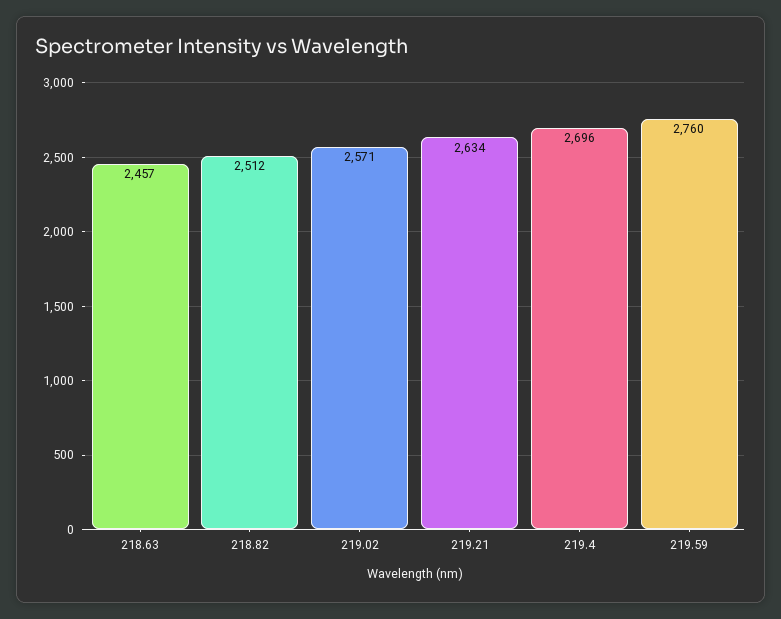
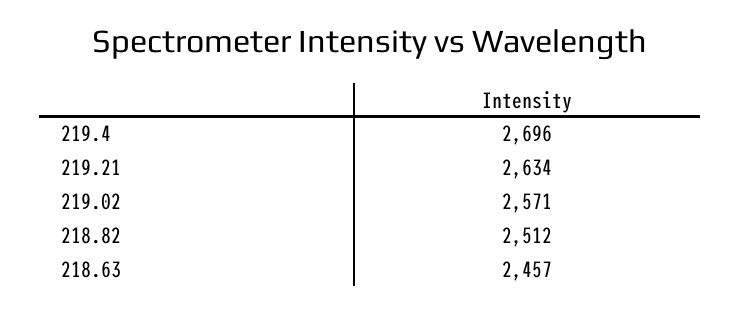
219.59: 2760 -> none

